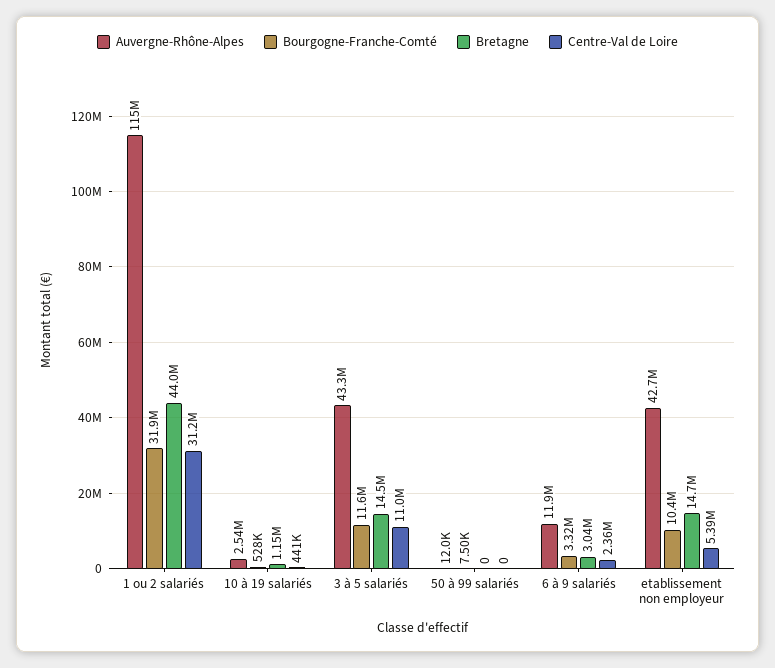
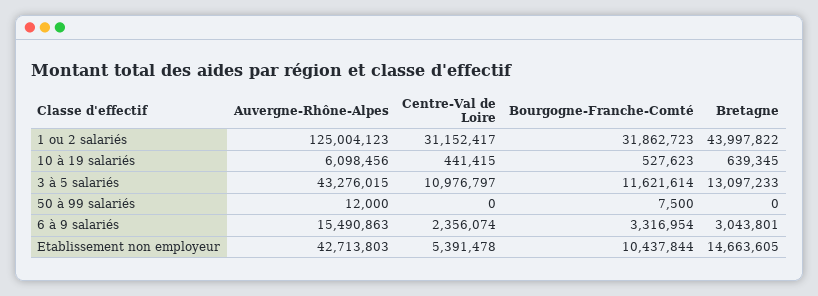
Auvergne-Rhône-Alpes, 1 ou 2 salariés: 115000000 -> 125004123
Auvergne-Rhône-Alpes, 10 à 19 salariés: 2540000 -> 6098456
Bretagne, 10 à 19 salariés: 1150000 -> 639345
Bretagne, 3 à 5 salariés: 14500000 -> 13097233
Auvergne-Rhône-Alpes, 6 à 9 salariés: 11900000 -> 15490863

